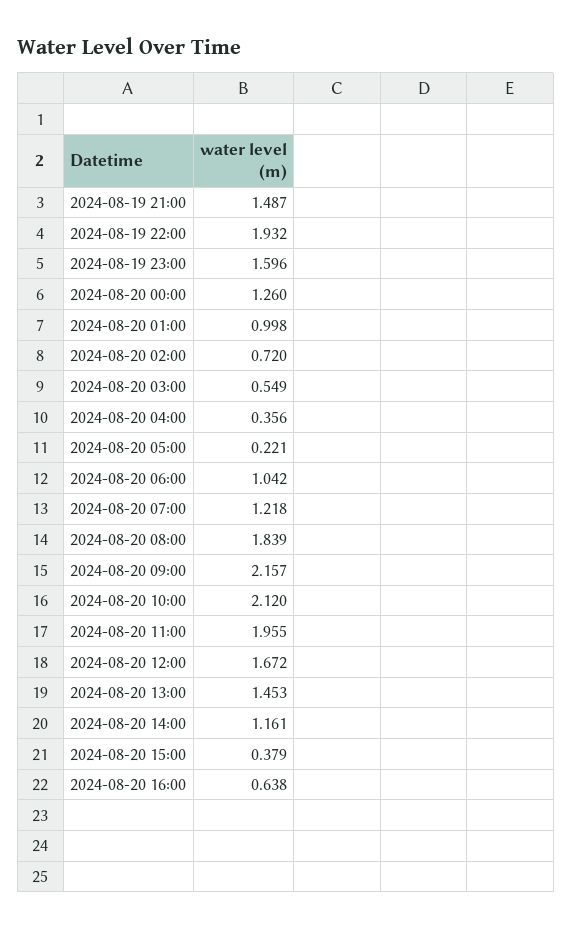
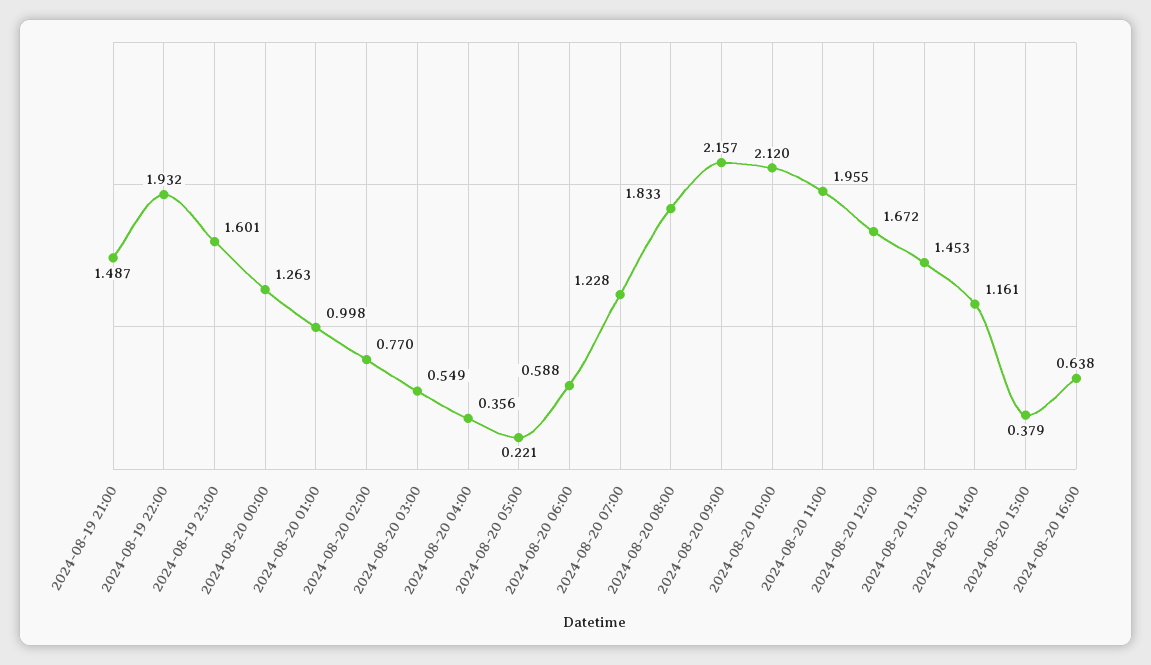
2024-08-19 23:00: 1.596 -> 1.601
2024-08-20 00:00: 1.26 -> 1.263
2024-08-20 02:00: 0.72 -> 0.77
2024-08-20 06:00: 1.042 -> 0.588
2024-08-20 07:00: 1.218 -> 1.228
2024-08-20 08:00: 1.839 -> 1.833

